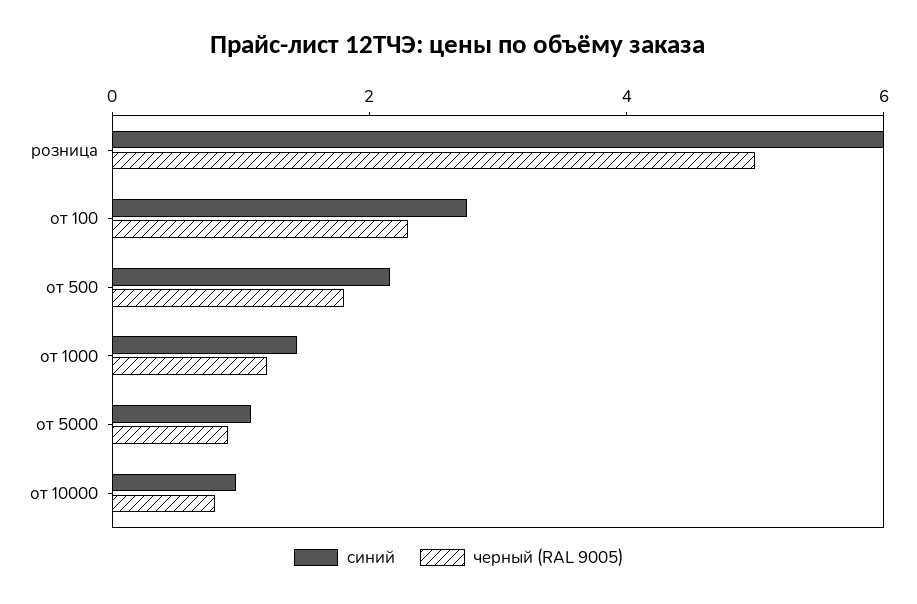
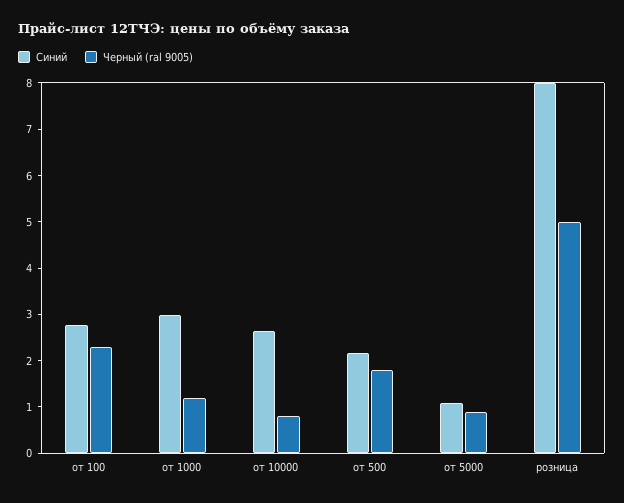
синий, розница: 6 -> 8
синий, от 1000: 1.5 -> 3
синий, от 10000: 1 -> 2.6

